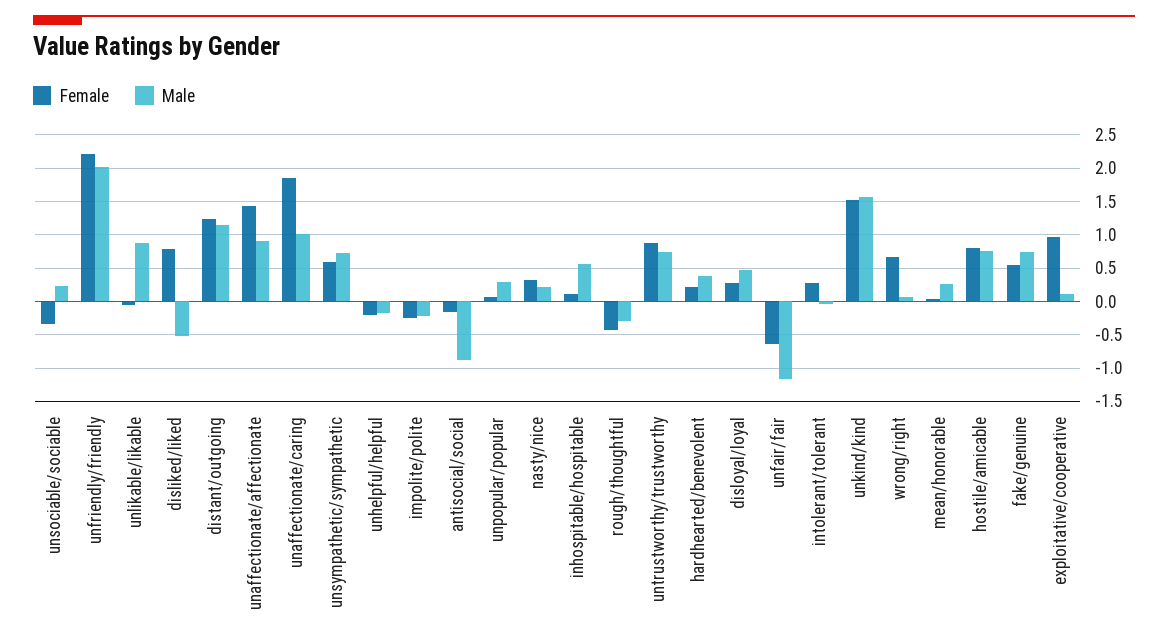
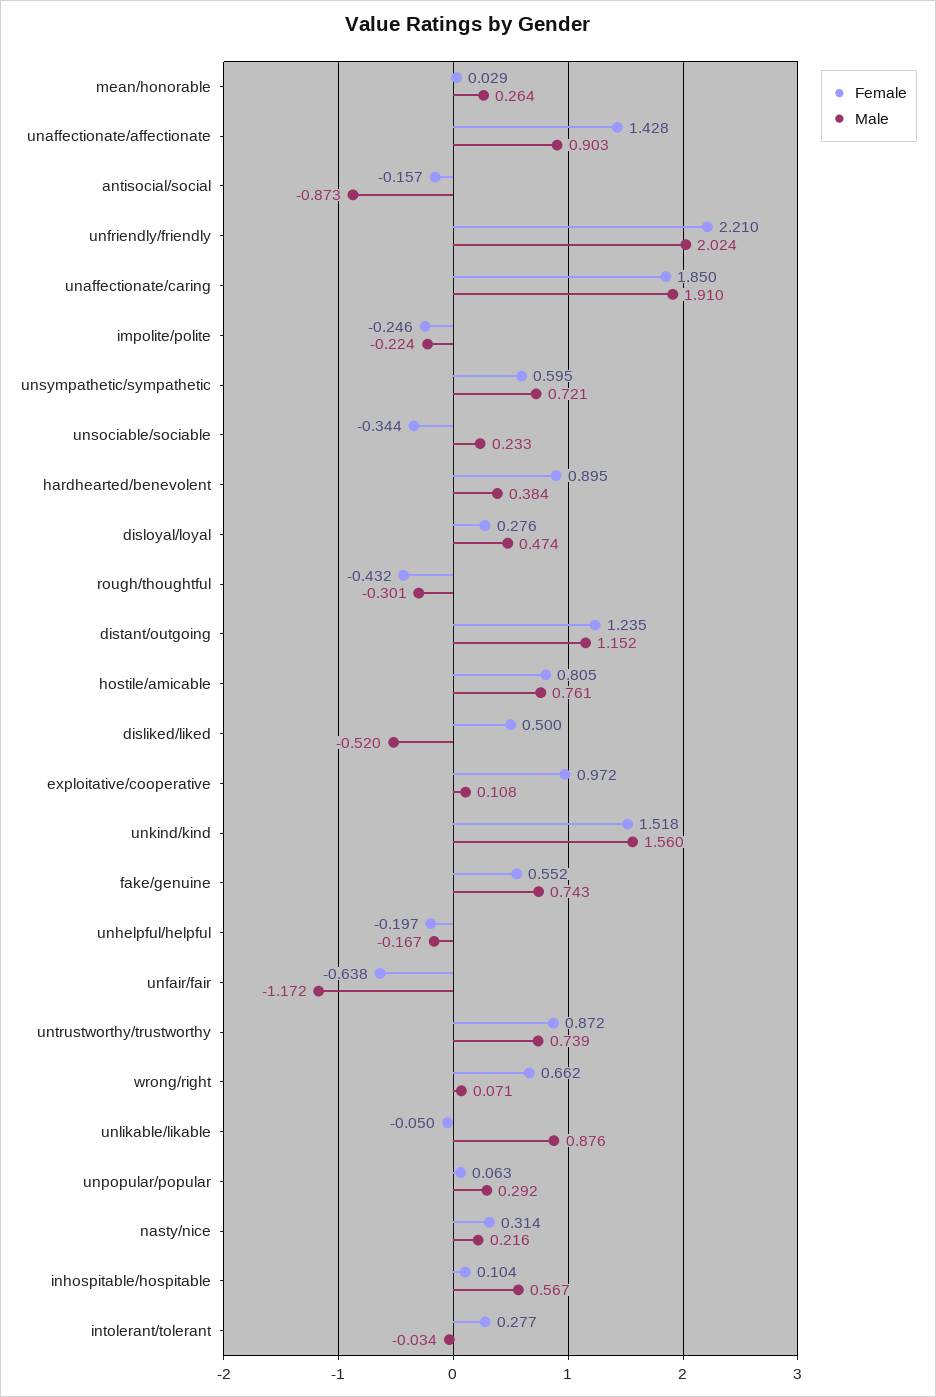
Female, disliked/liked: 0.8 -> 0.5
Male, unaffectionate/caring: 1 -> 1.91
Female, hardhearted/benevolent: 0.2 -> 0.895

